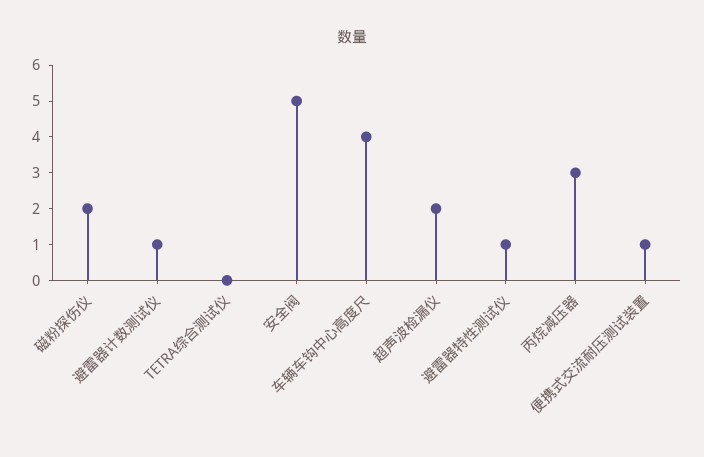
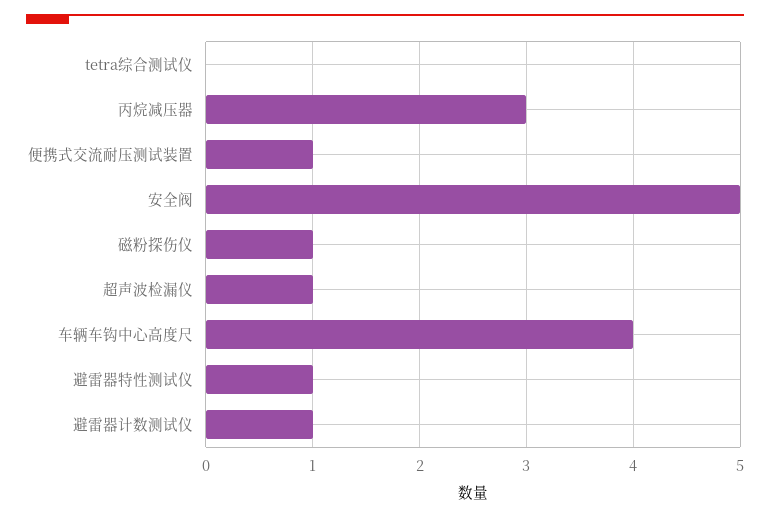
磁粉探伤仪: 2 -> 1
超声波检漏仪: 2 -> 1

